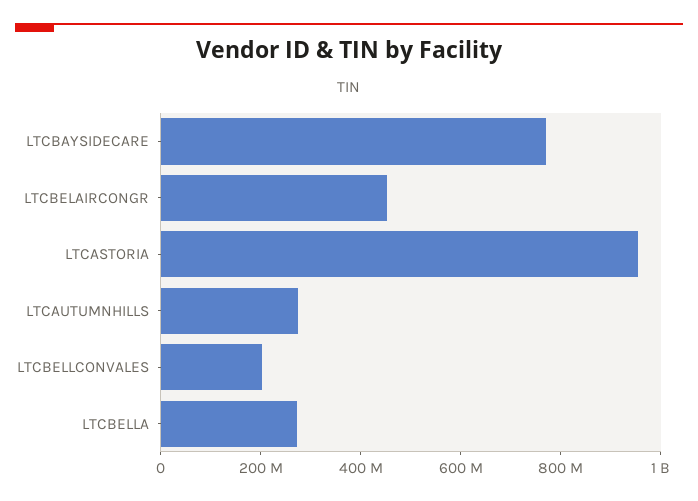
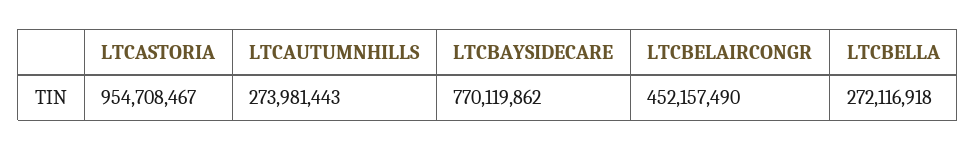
LTCBELLCONVALES: 200000000 -> none

